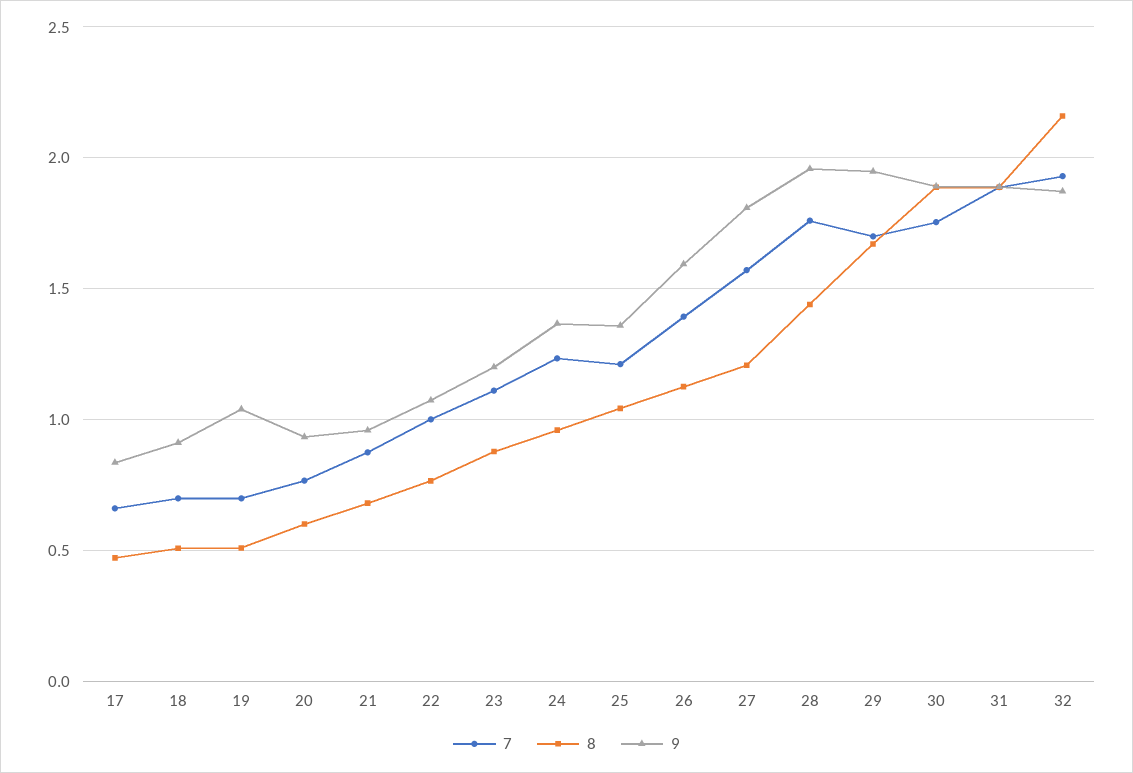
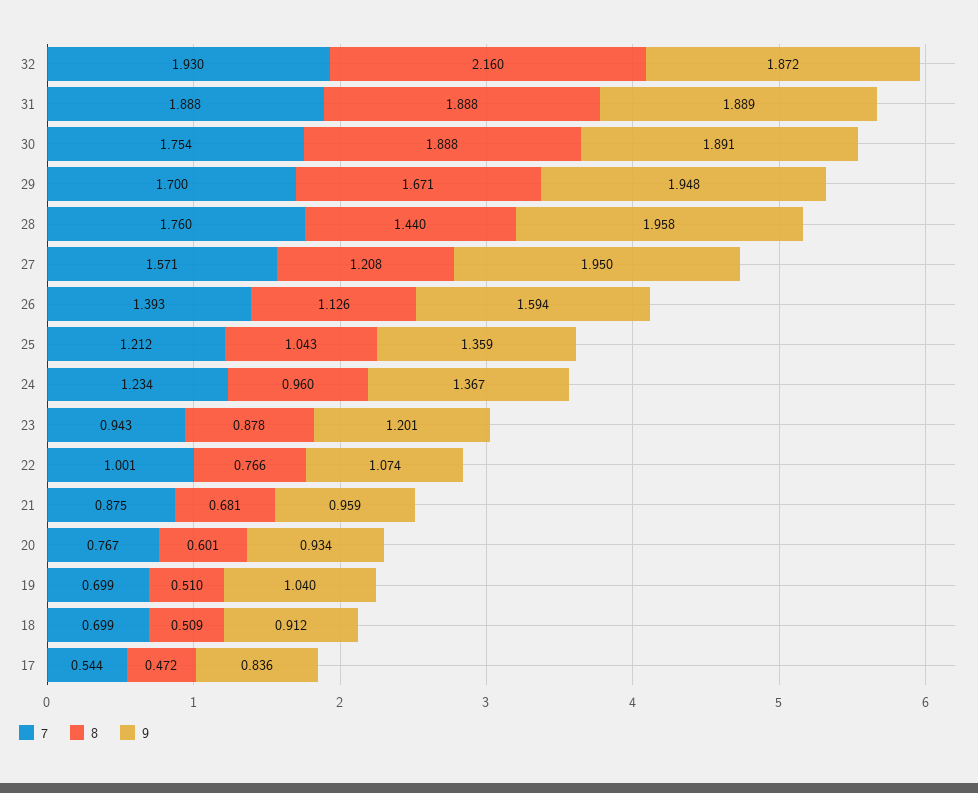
7, 17: 0.65 -> 0.544
7, 23: 1.1 -> 0.943
9, 27: 1.8 -> 1.95

